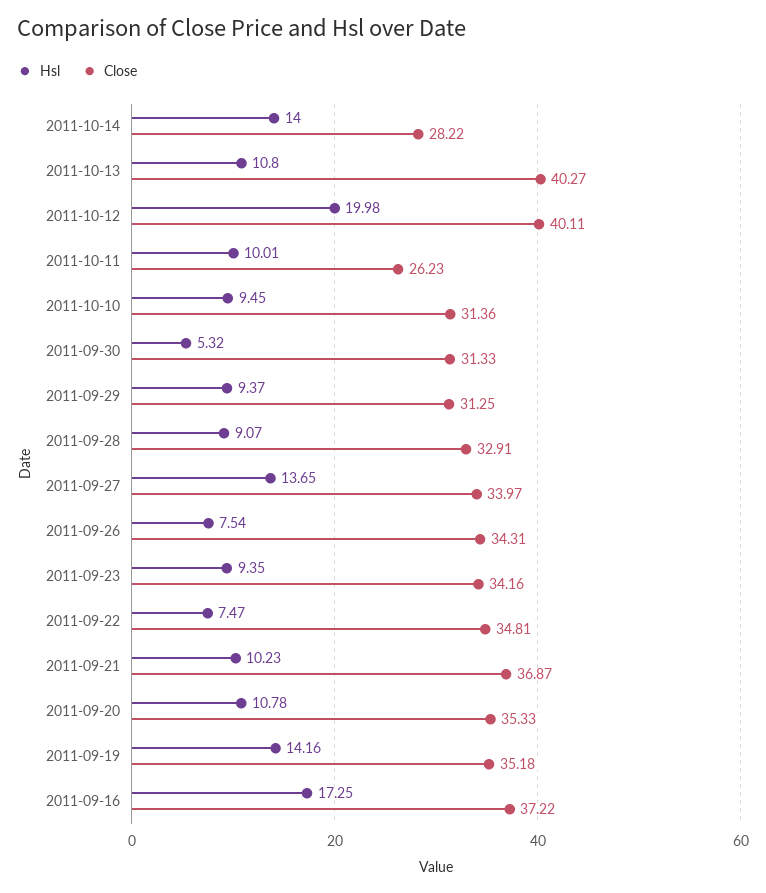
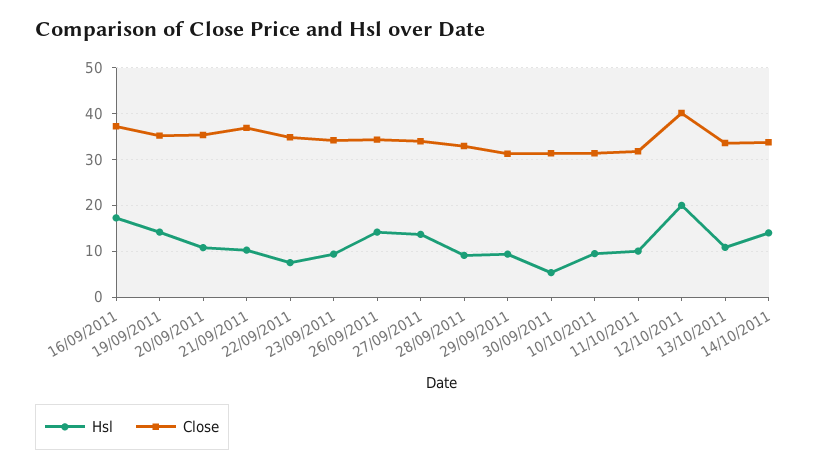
Close, 2011-10-14: 28.22 -> 34
Close, 2011-10-13: 40.27 -> 34
Close, 2011-10-11: 26.23 -> 32
Hsl, 2011-09-26: 7.54 -> 14

